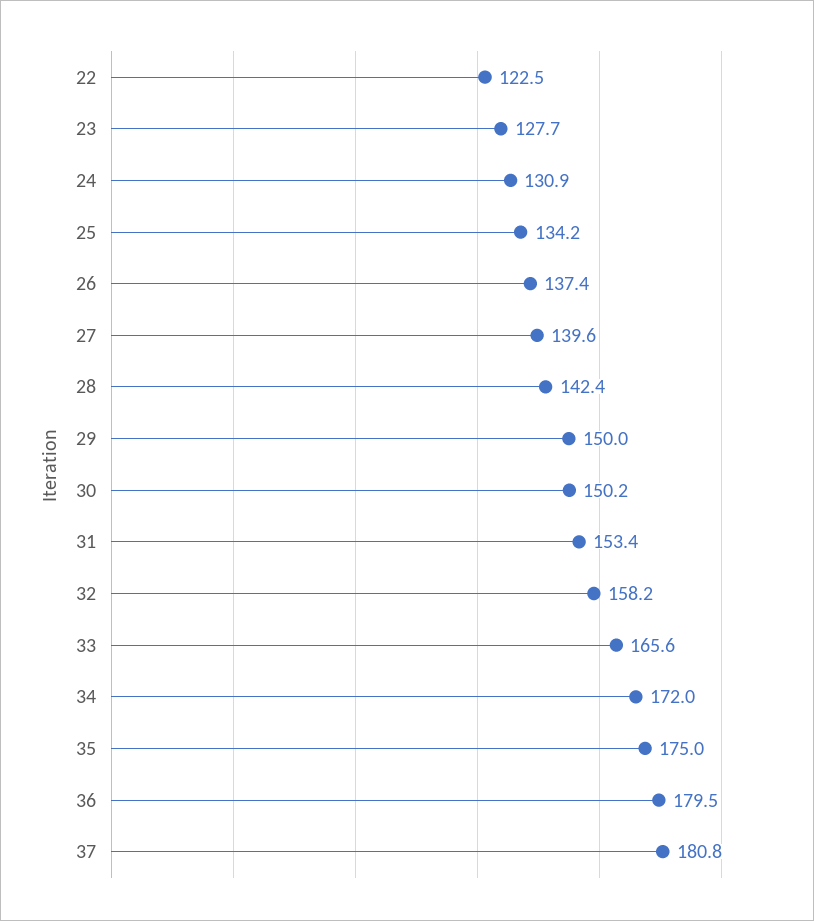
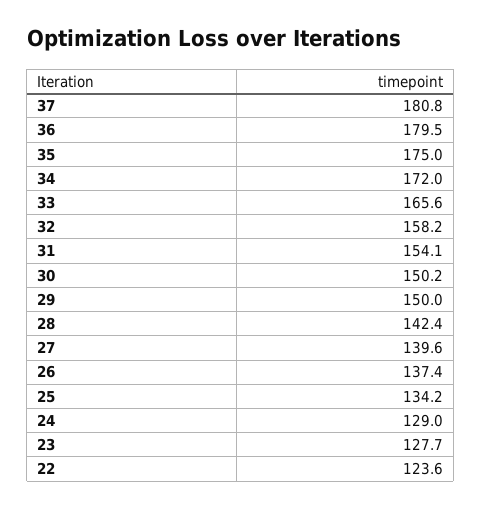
22: 122.5 -> 123.6
24: 130.9 -> 129
31: 153.4 -> 154.1

